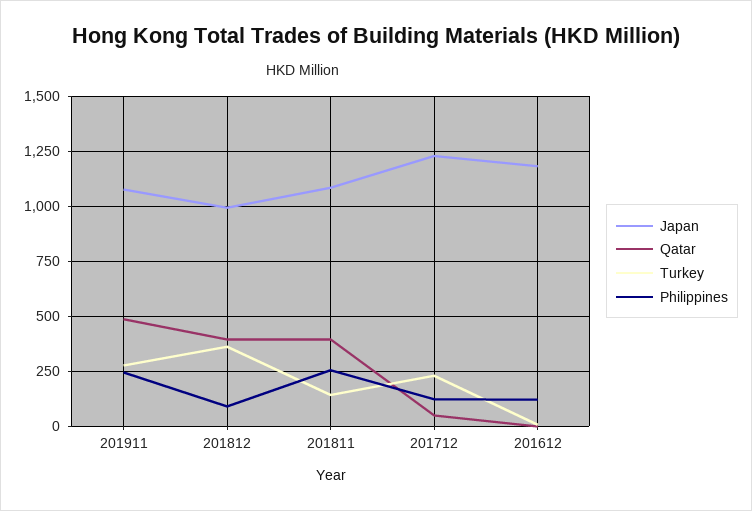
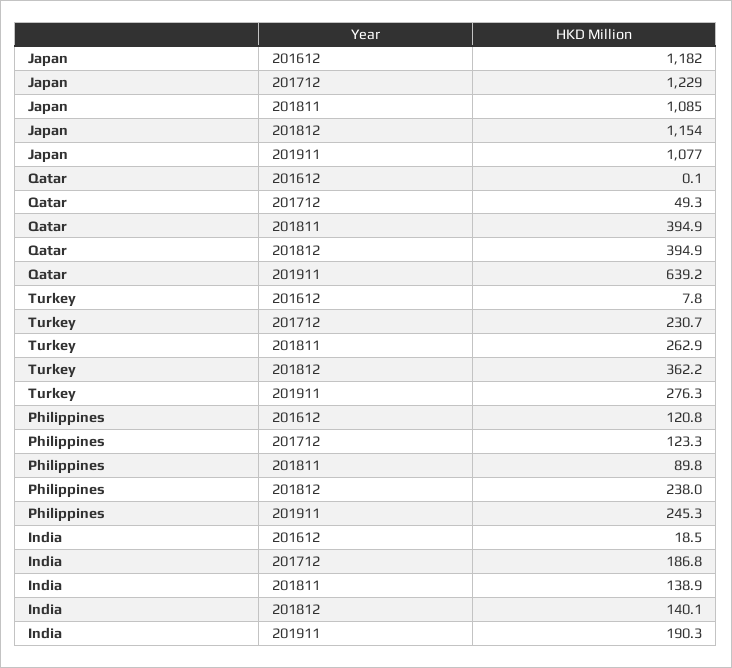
Qatar, 201911: 500 -> 639.2
Japan, 201812: 1000 -> 1154
Philippines, 201812: 100 -> 238
Turkey, 201811: 150 -> 262.9
Philippines, 201811: 250 -> 89.8
India, 201612: none -> 18.5
India, 201712: none -> 186.8
India, 201811: none -> 138.9
India, 201812: none -> 140.1
India, 201911: none -> 190.3

